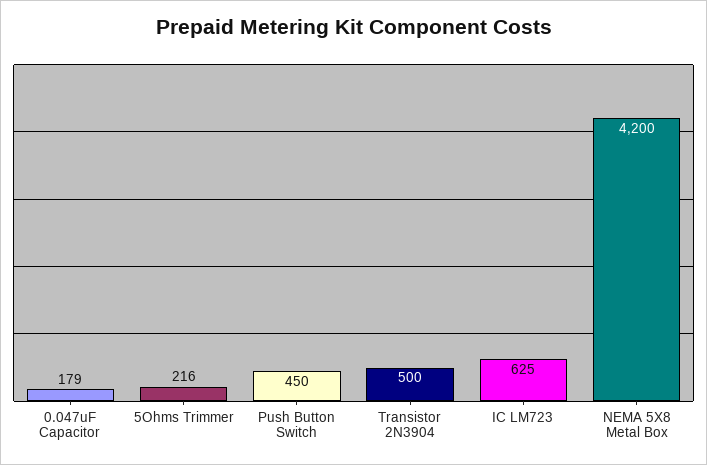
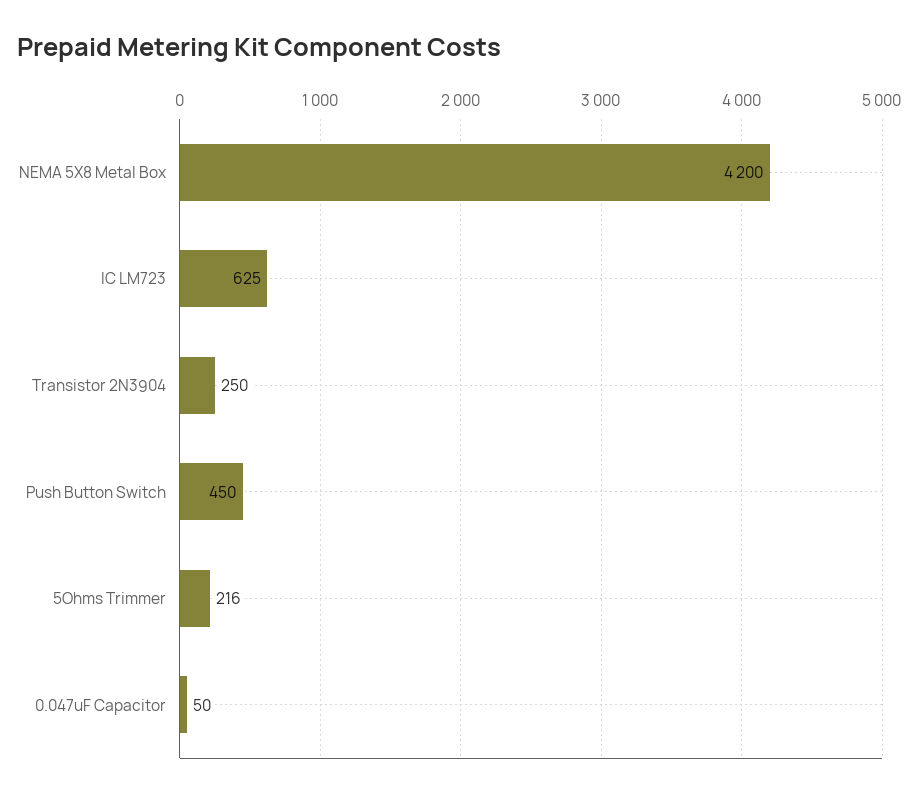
0.047uF Capacitor: 179 -> 50
Transistor 2N3904: 500 -> 250

